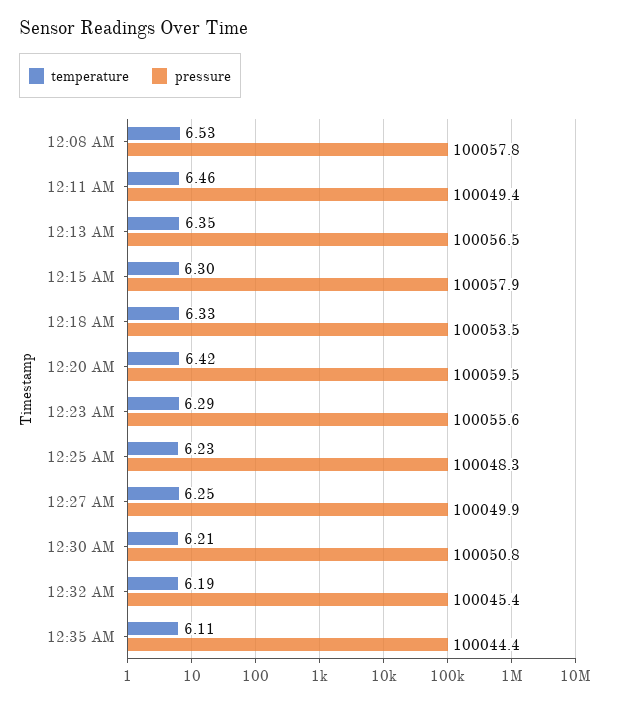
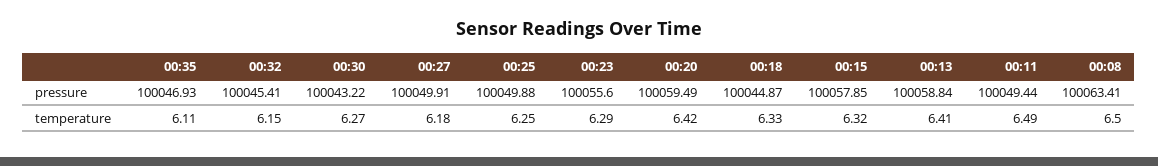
temperature, 12:08 AM: 6.53 -> 6.5
pressure, 12:08 AM: 100057.8 -> 100063.41
temperature, 12:11 AM: 6.46 -> 6.49
temperature, 12:13 AM: 6.35 -> 6.41
pressure, 12:13 AM: 100056.5 -> 100058.84
temperature, 12:15 AM: 6.3 -> 6.32
pressure, 12:18 AM: 100053.5 -> 100044.87
temperature, 12:25 AM: 6.23 -> 6.25
pressure, 12:25 AM: 100048.3 -> 100049.88
temperature, 12:27 AM: 6.25 -> 6.18
temperature, 12:30 AM: 6.21 -> 6.27
pressure, 12:30 AM: 100050.8 -> 100043.22
temperature, 12:32 AM: 6.19 -> 6.15
pressure, 12:35 AM: 100044.4 -> 100046.93

